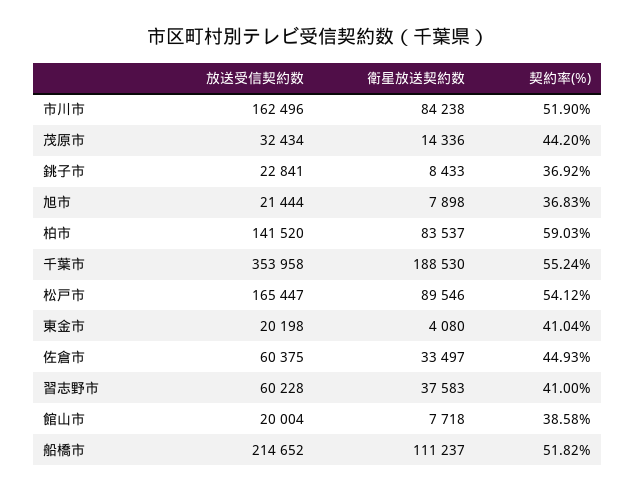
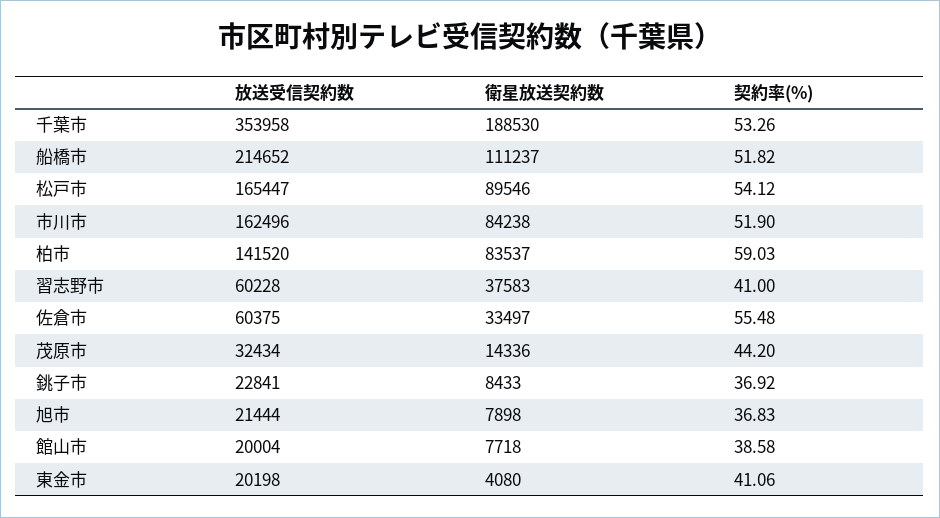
契約率(%), 千葉市: 55.24 -> 53.26
契約率(%), 東金市: 41.04 -> 41.06
契約率(%), 佐倉市: 44.93 -> 55.48

